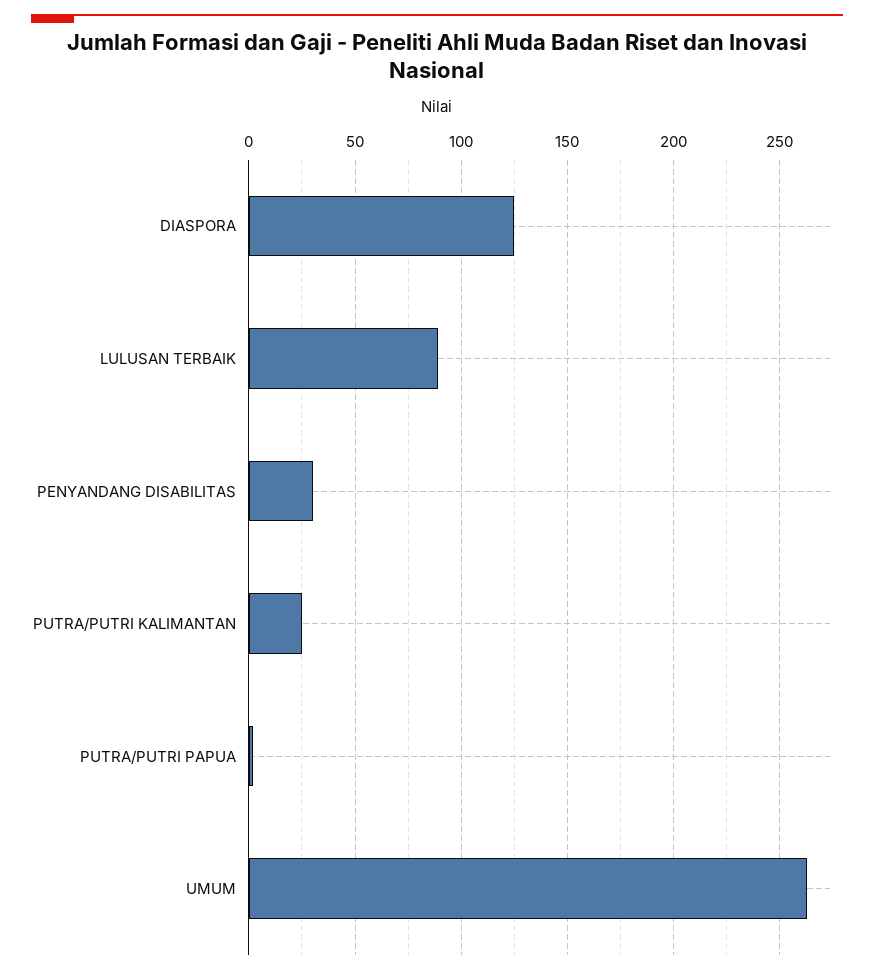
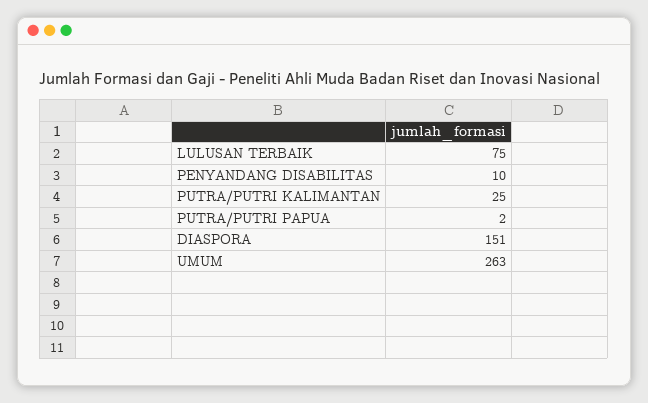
DIASPORA: 125 -> 151
LULUSAN TERBAIK: 90 -> 75
PENYANDANG DISABILITAS: 30 -> 10

